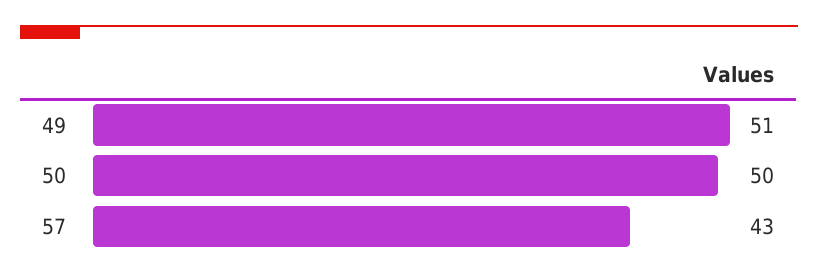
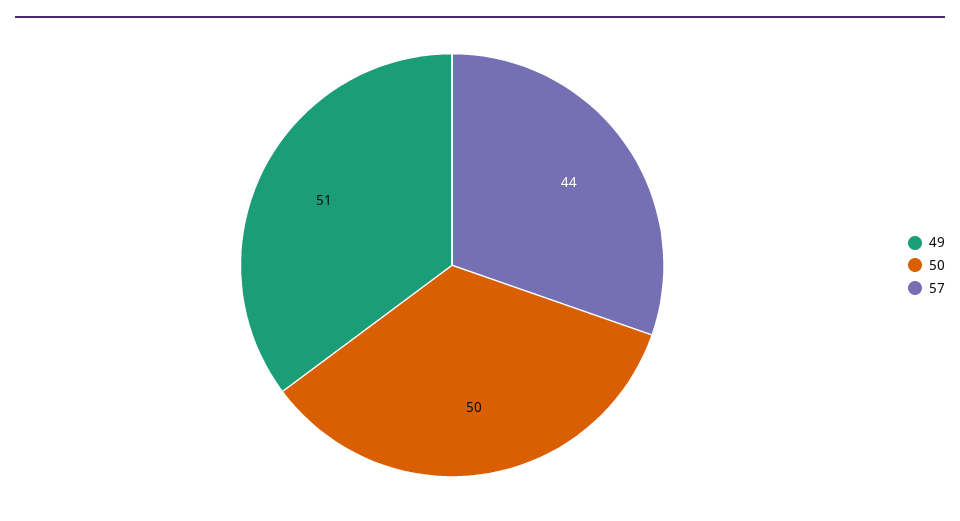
57: 43 -> 44

